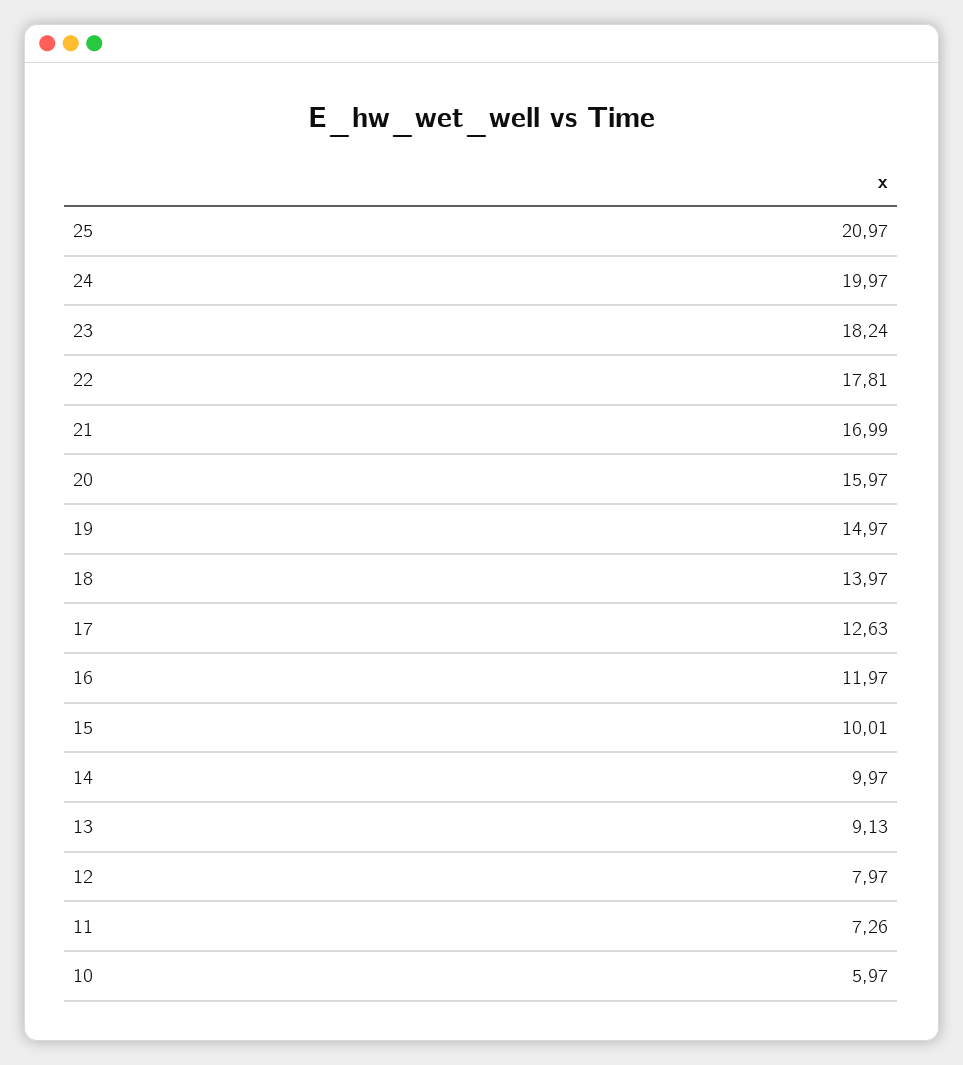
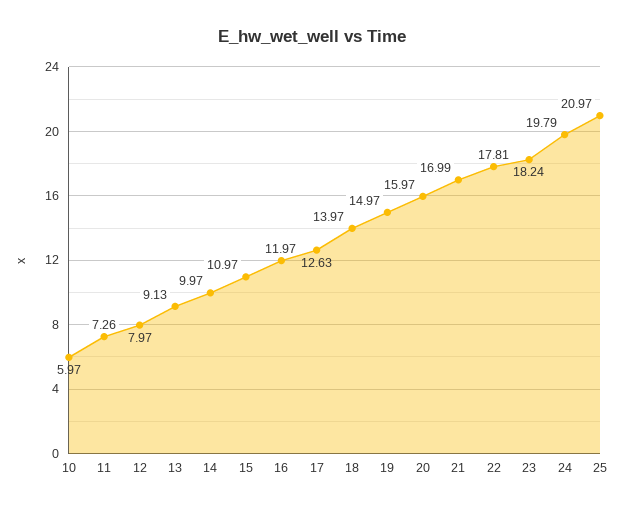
24: 19.97 -> 19.79
15: 10.01 -> 10.97

